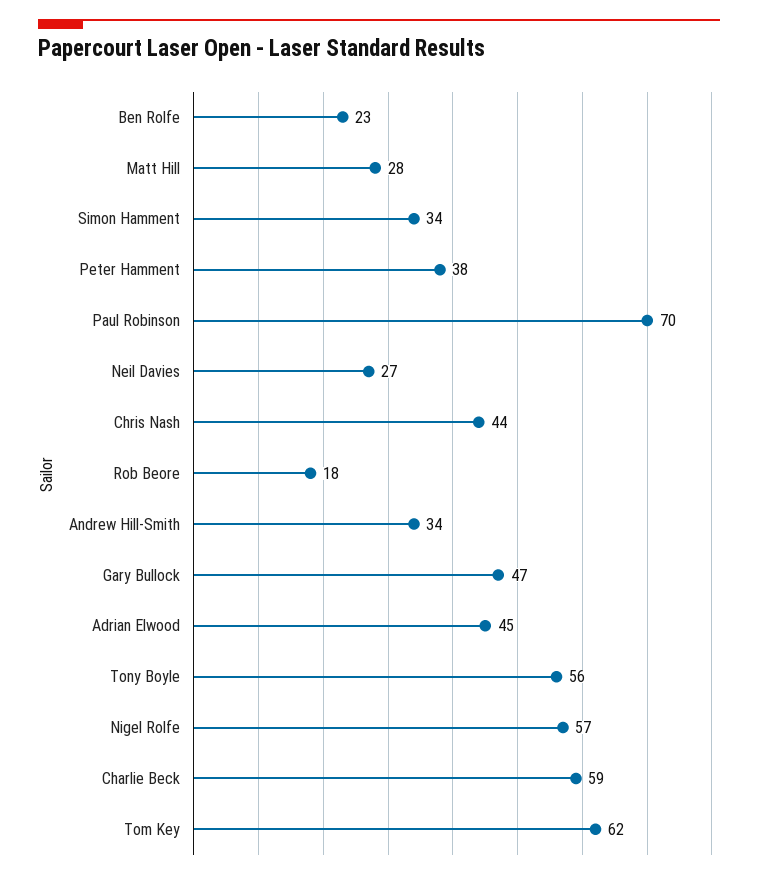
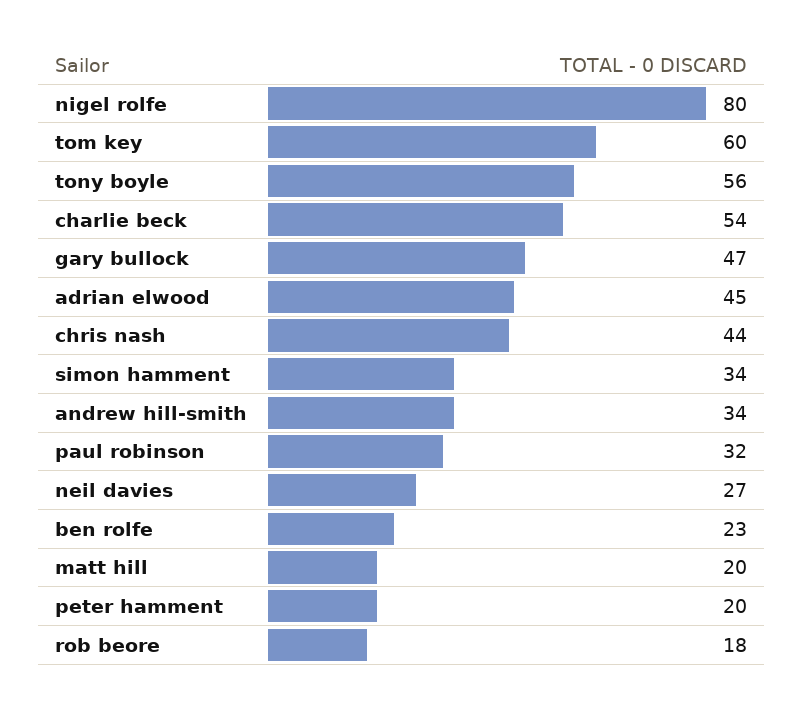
Matt Hill: 28 -> 20
Peter Hamment: 38 -> 20
Paul Robinson: 70 -> 32
Nigel Rolfe: 57 -> 80
Charlie Beck: 59 -> 54
Tom Key: 62 -> 60

